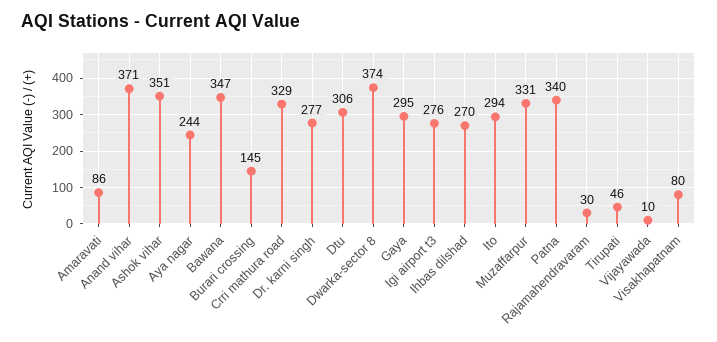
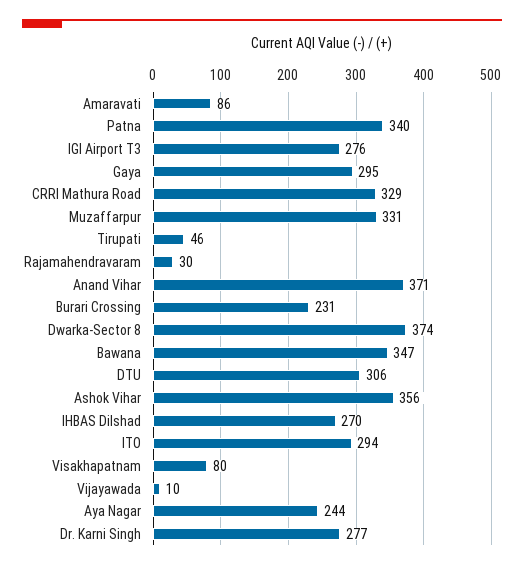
Ashok vihar: 351 -> 356
Burari crossing: 145 -> 231

